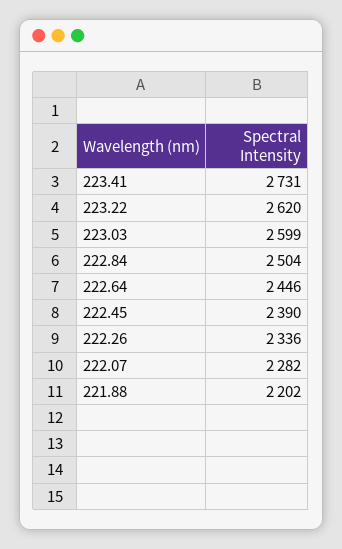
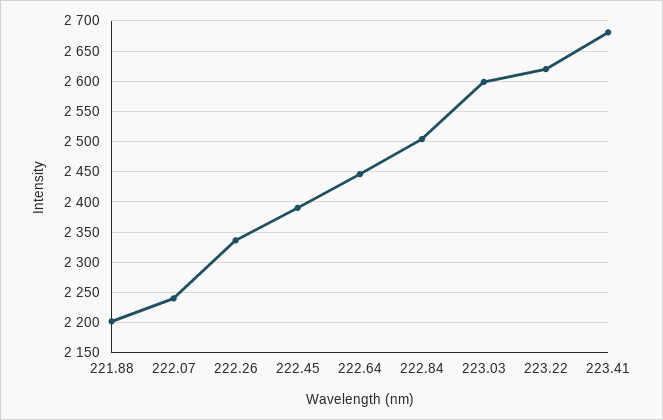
223.41: 2731 -> 2680
222.07: 2282 -> 2240

